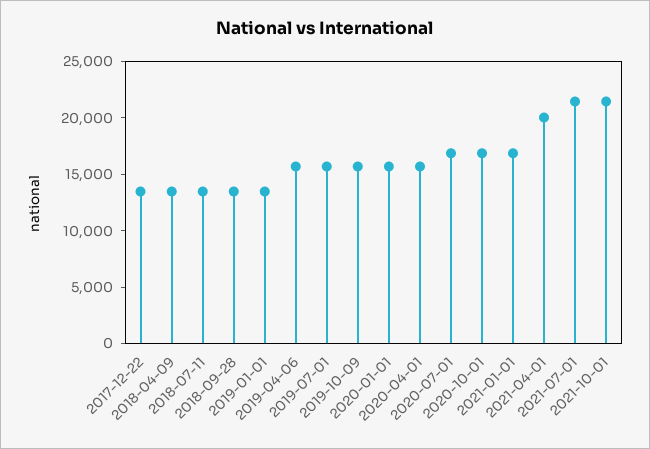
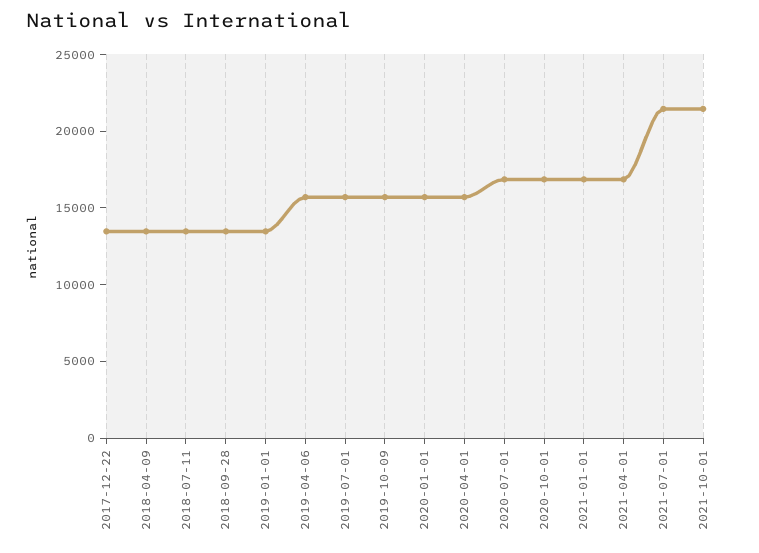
2021-04-01: 20000 -> 17000

